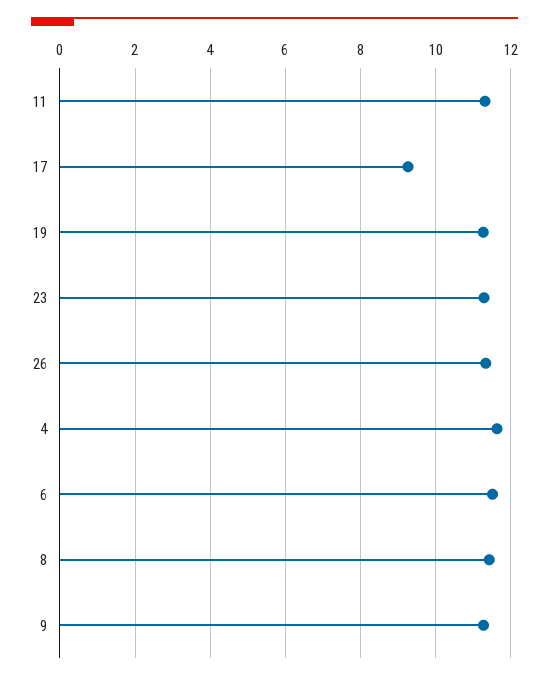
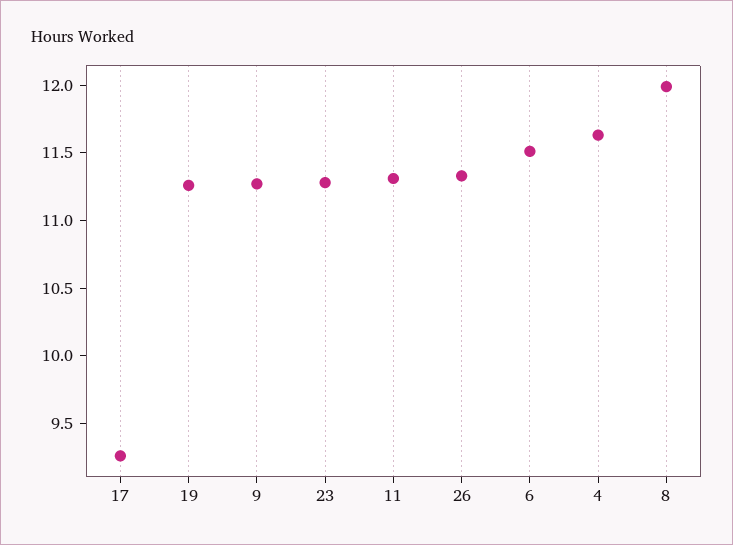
8: 11.4 -> 12

